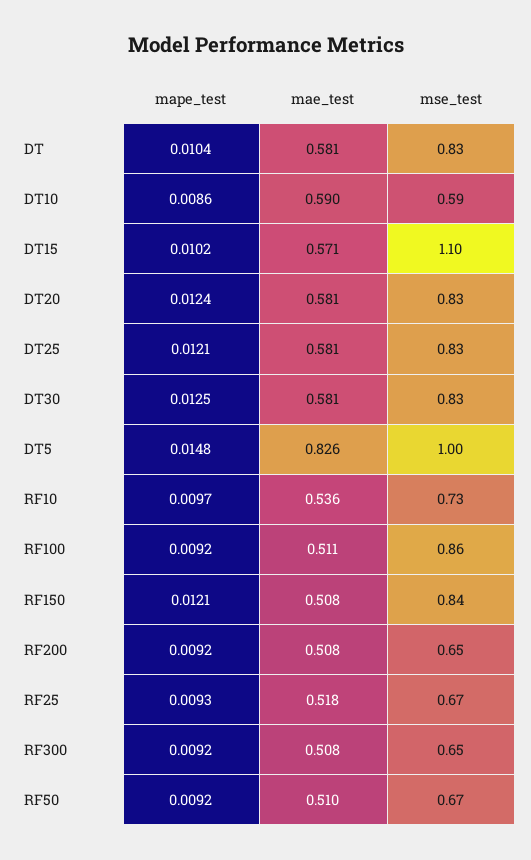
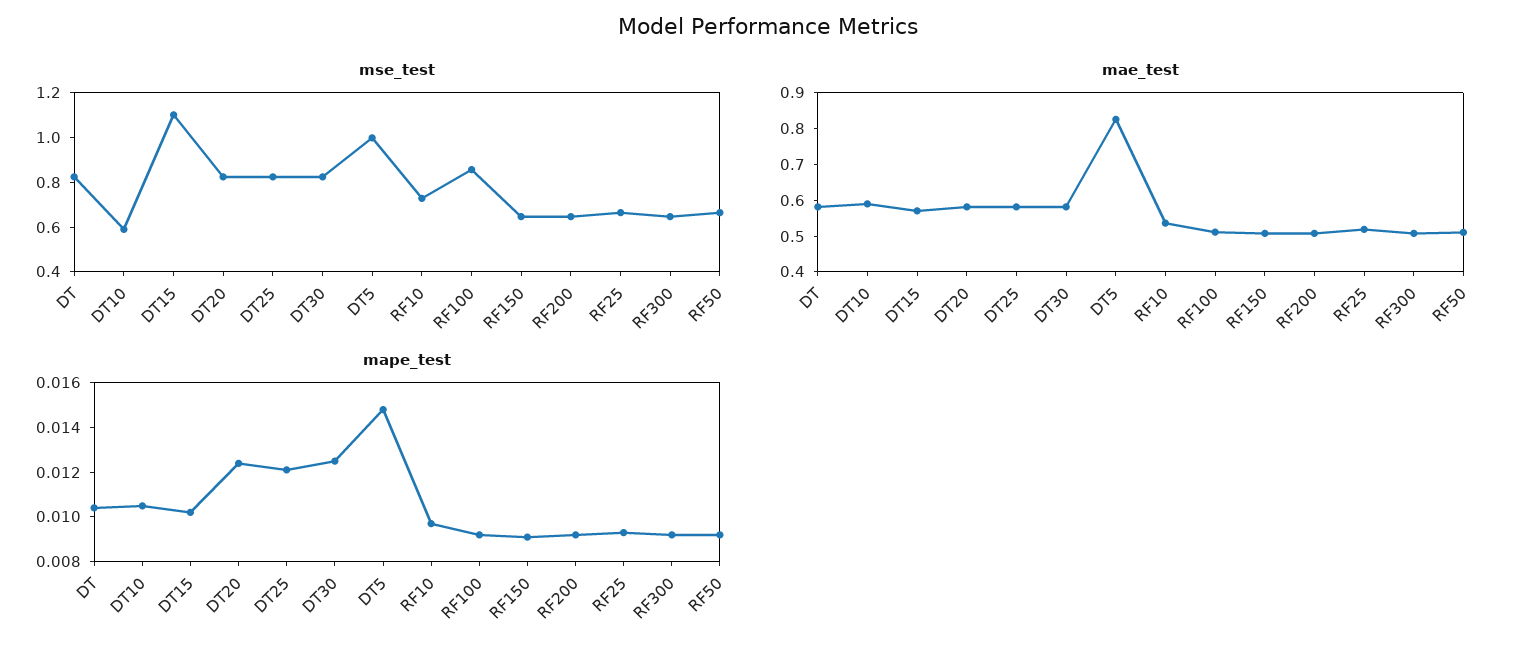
mape_test, DT10: 0.0086 -> 0.0105
mape_test, RF150: 0.0121 -> 0.009
mse_test, RF150: 0.84 -> 0.65

